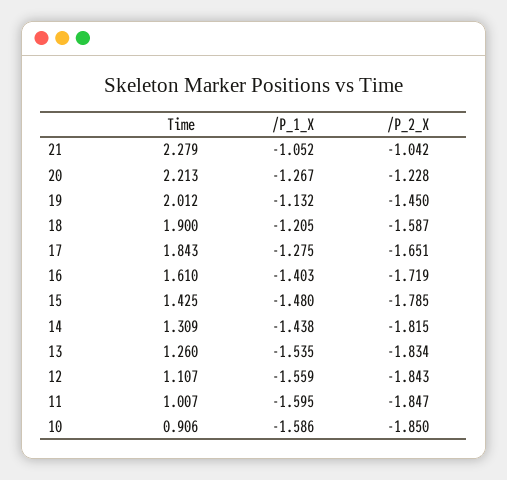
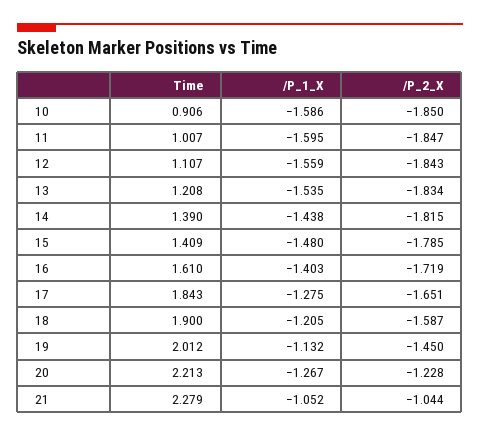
/P_2_X, 21: -1.042 -> -1.044
Time, 15: 1.425 -> 1.409
Time, 14: 1.309 -> 1.39
Time, 13: 1.26 -> 1.208

